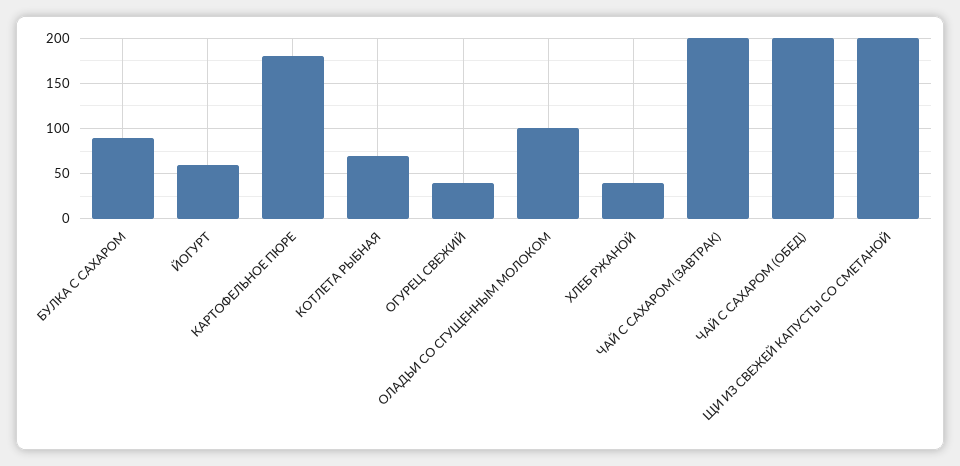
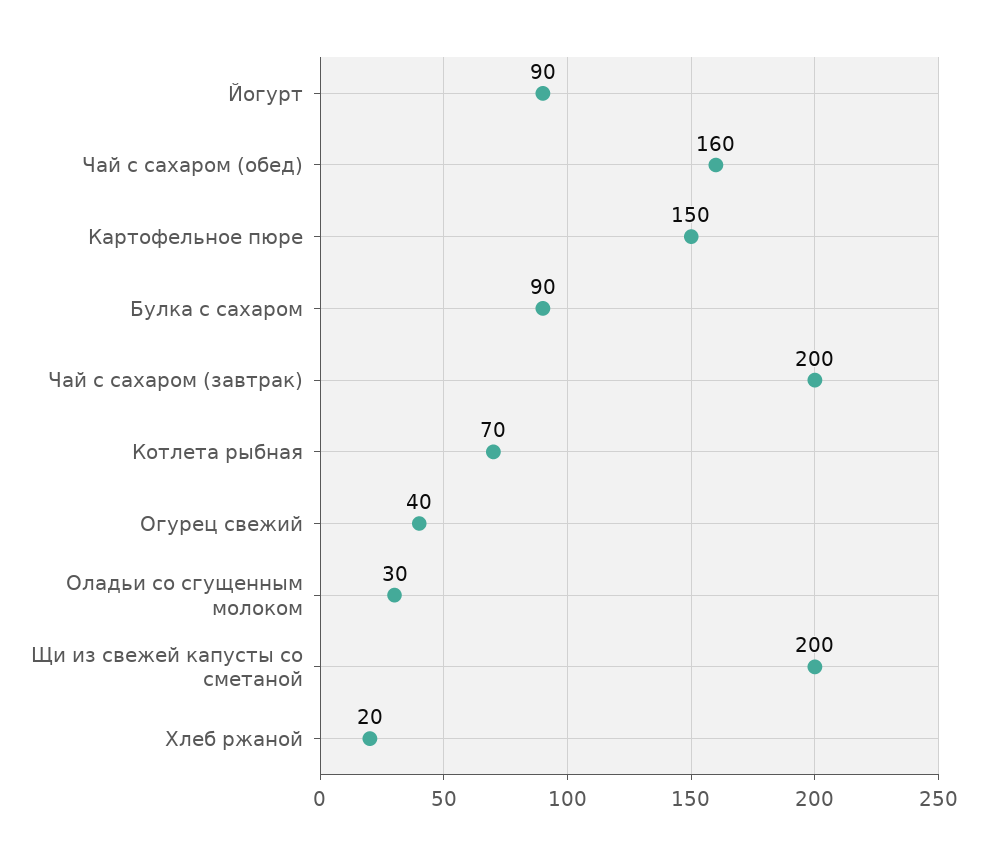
ЙОГУРТ: 60 -> 90
КАРТОФЕЛЬНОЕ ПЮРЕ: 180 -> 150
ОЛАДЬИ СО СГУЩЕННЫМ МОЛОКОМ: 100 -> 30
ХЛЕБ РЖАНОЙ: 40 -> 20
ЧАЙ С САХАРОМ (ОБЕД): 200 -> 160

